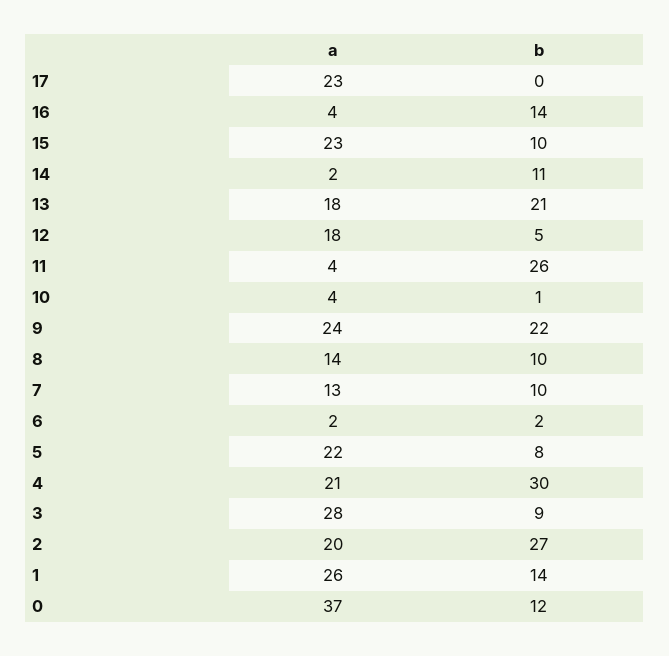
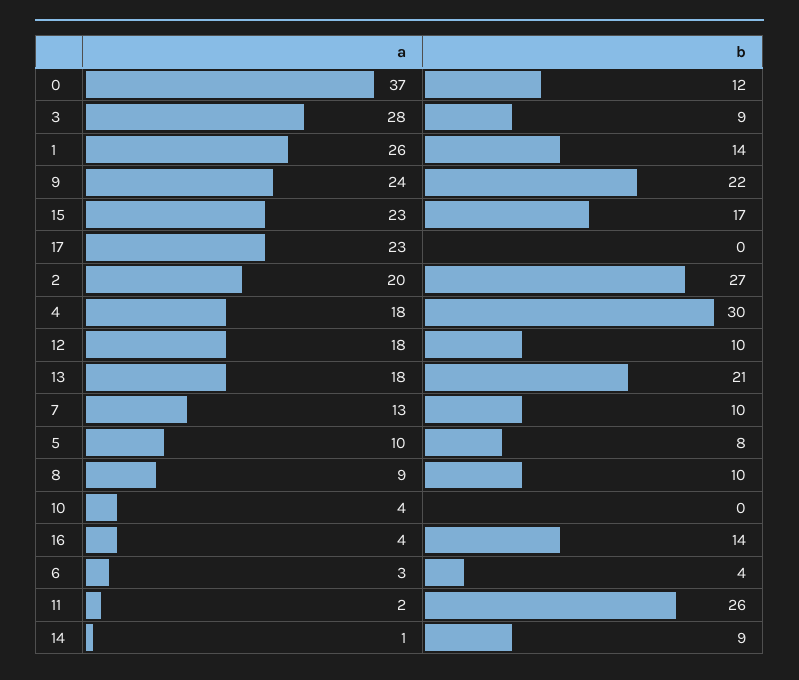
b, 15: 10 -> 17
a, 14: 2 -> 1
b, 14: 11 -> 9
b, 12: 5 -> 10
a, 11: 4 -> 2
b, 10: 1 -> 0
a, 8: 14 -> 9
a, 6: 2 -> 3
b, 6: 2 -> 4
a, 5: 22 -> 10
a, 4: 21 -> 18

